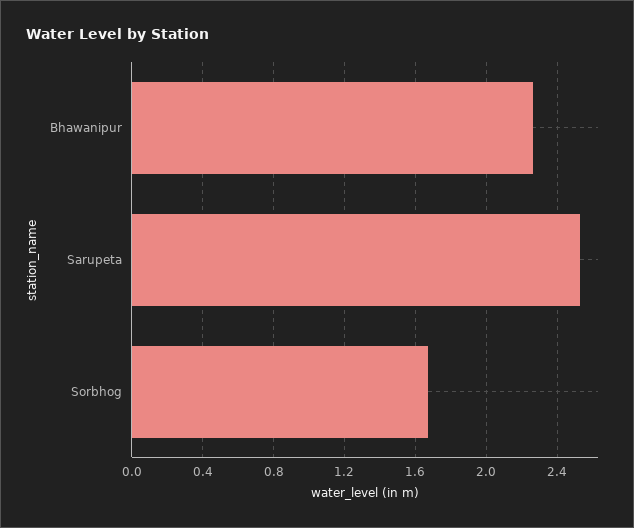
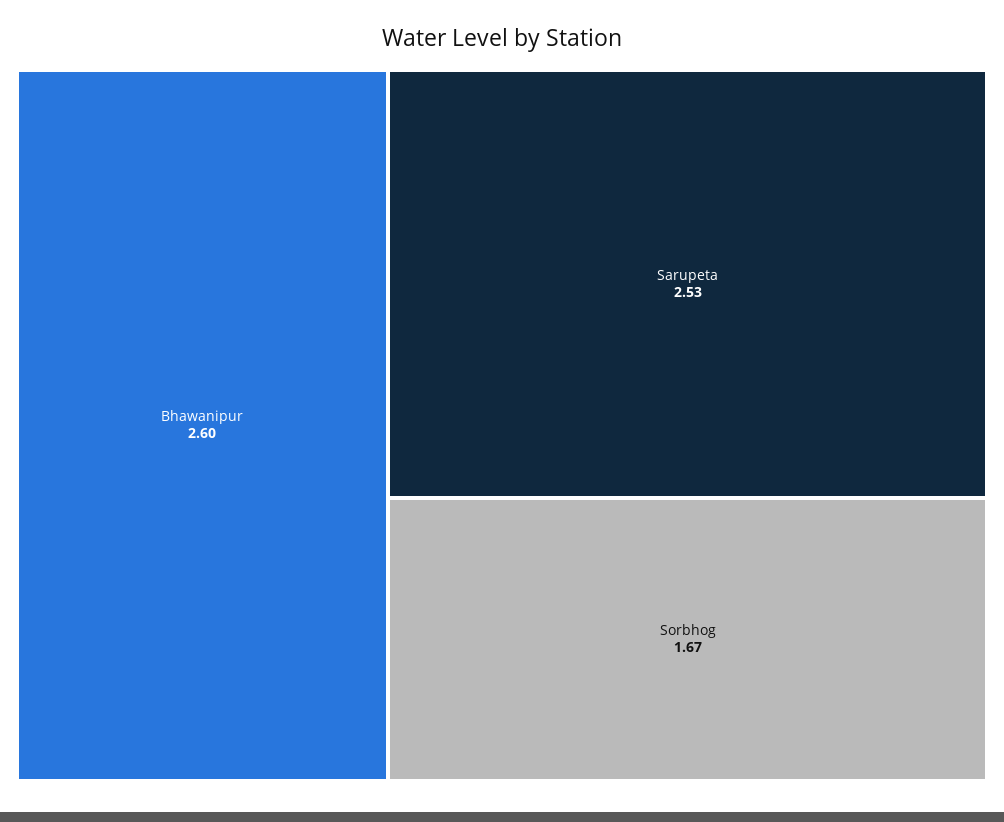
Bhawanipur: 2.25 -> 2.6

